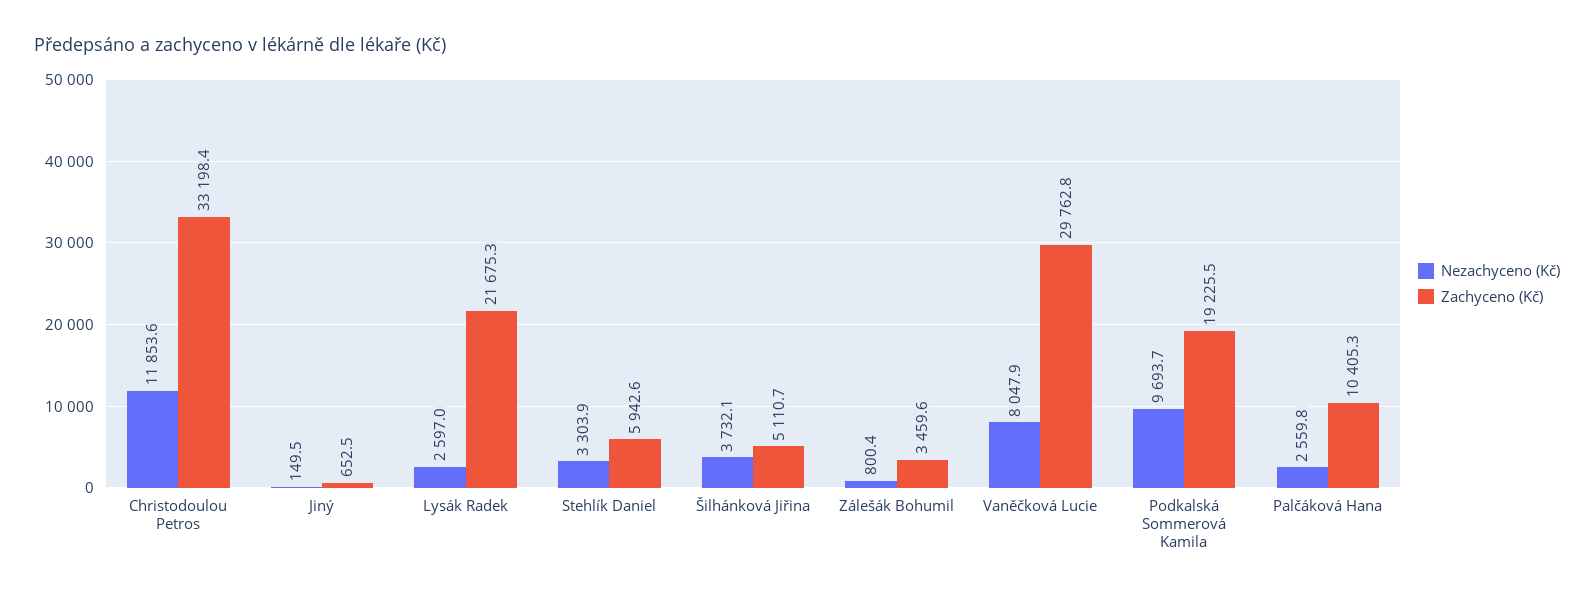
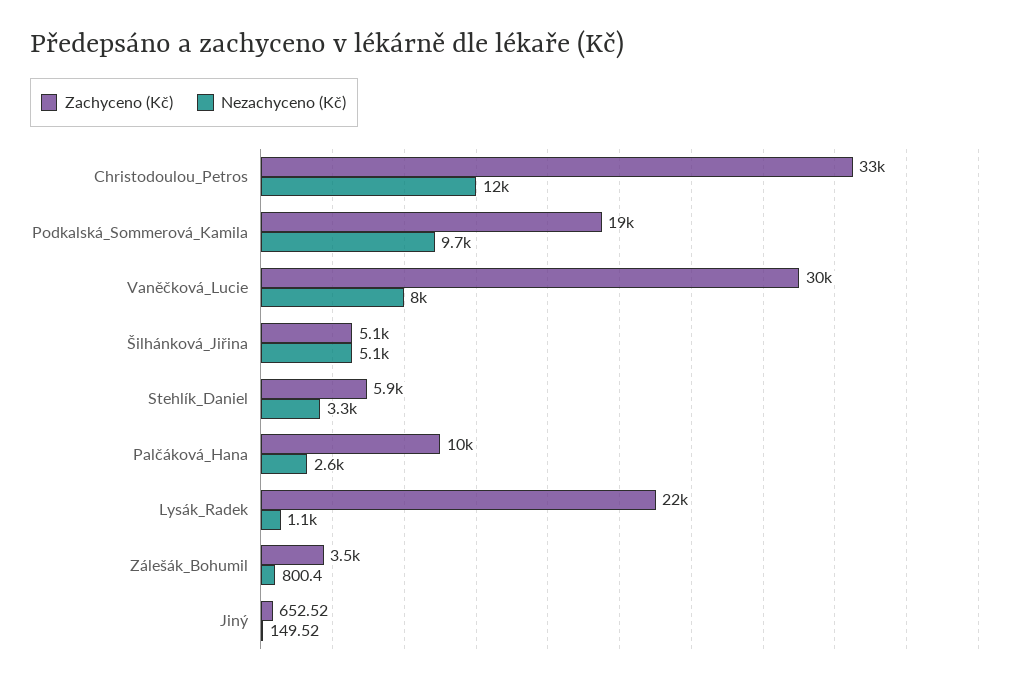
Nezachyceno (Kč), Lysák Radek: 2597 -> 1100
Nezachyceno (Kč), Šilhánková Jiřina: 3732.1 -> 5100

